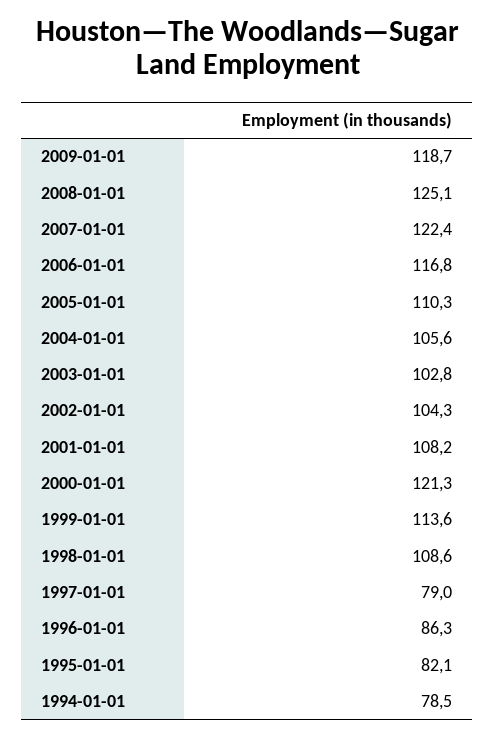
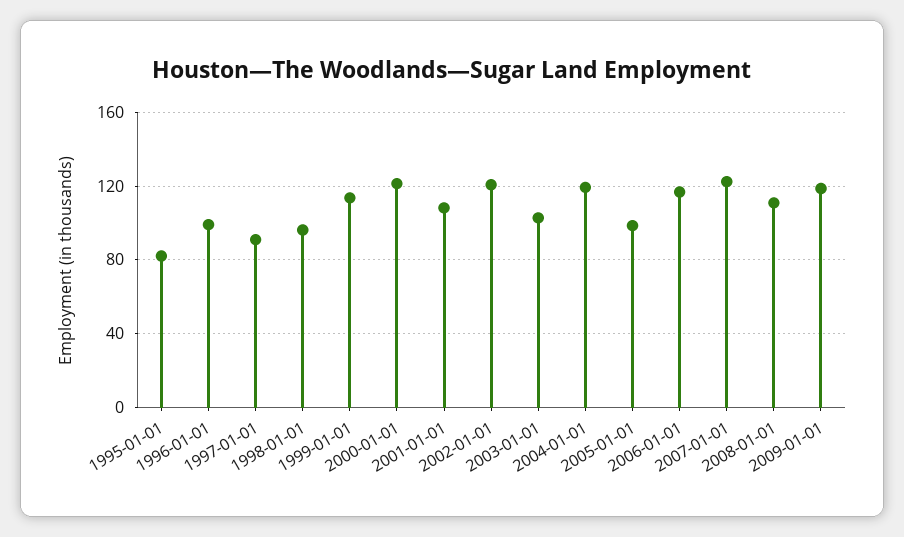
2008-01-01: 125.1 -> 110
2005-01-01: 110.3 -> 100
2004-01-01: 105.6 -> 120
2002-01-01: 104.3 -> 120
1998-01-01: 108.6 -> 95
1997-01-01: 79 -> 90
1996-01-01: 86.3 -> 100
1994-01-01: 78.5 -> none

